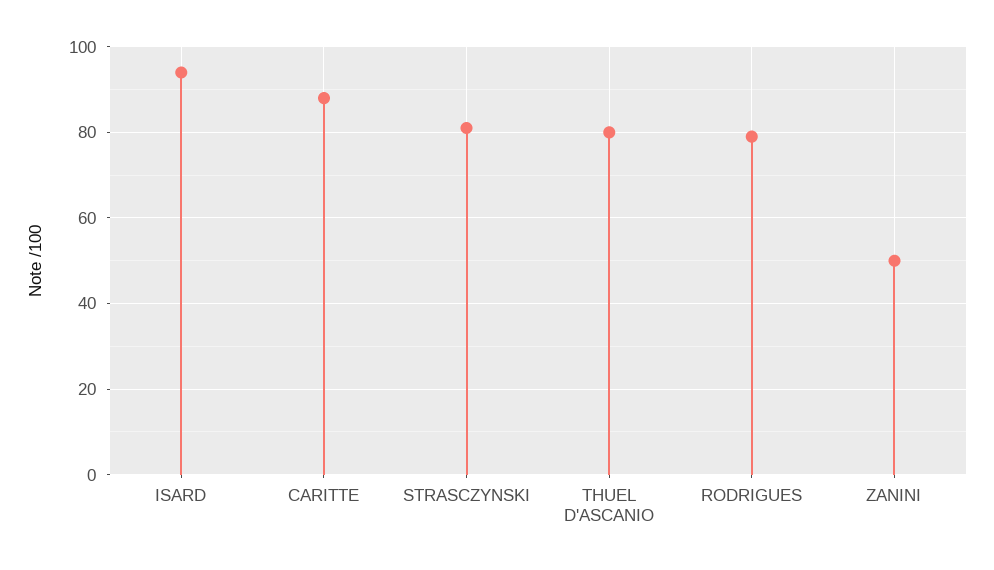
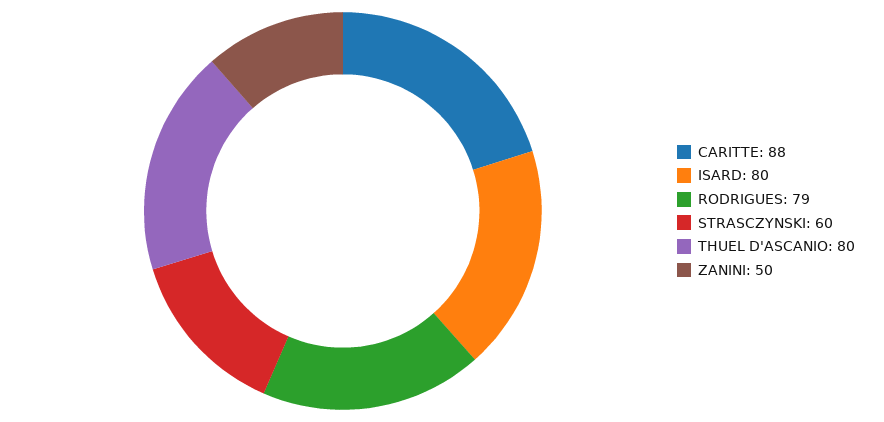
ISARD: 95 -> 80
STRASCZYNSKI: 80 -> 60

